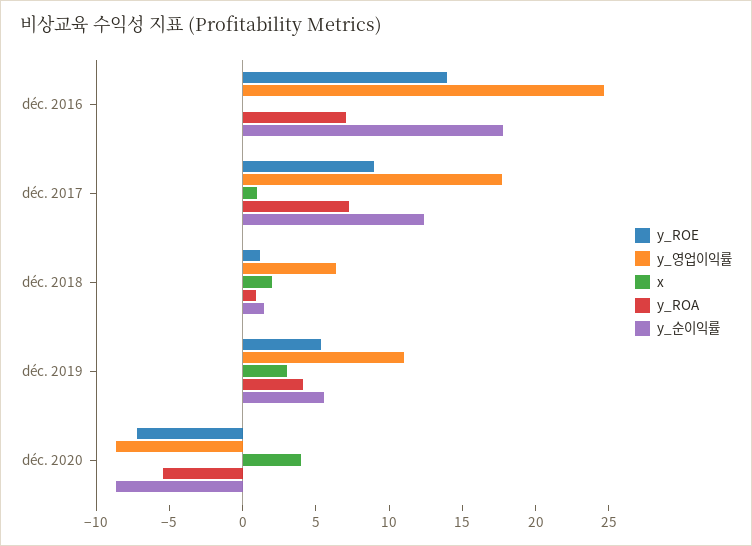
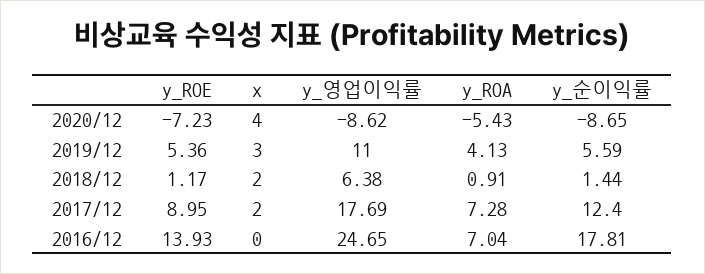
x, déc. 2017: 1 -> 2

